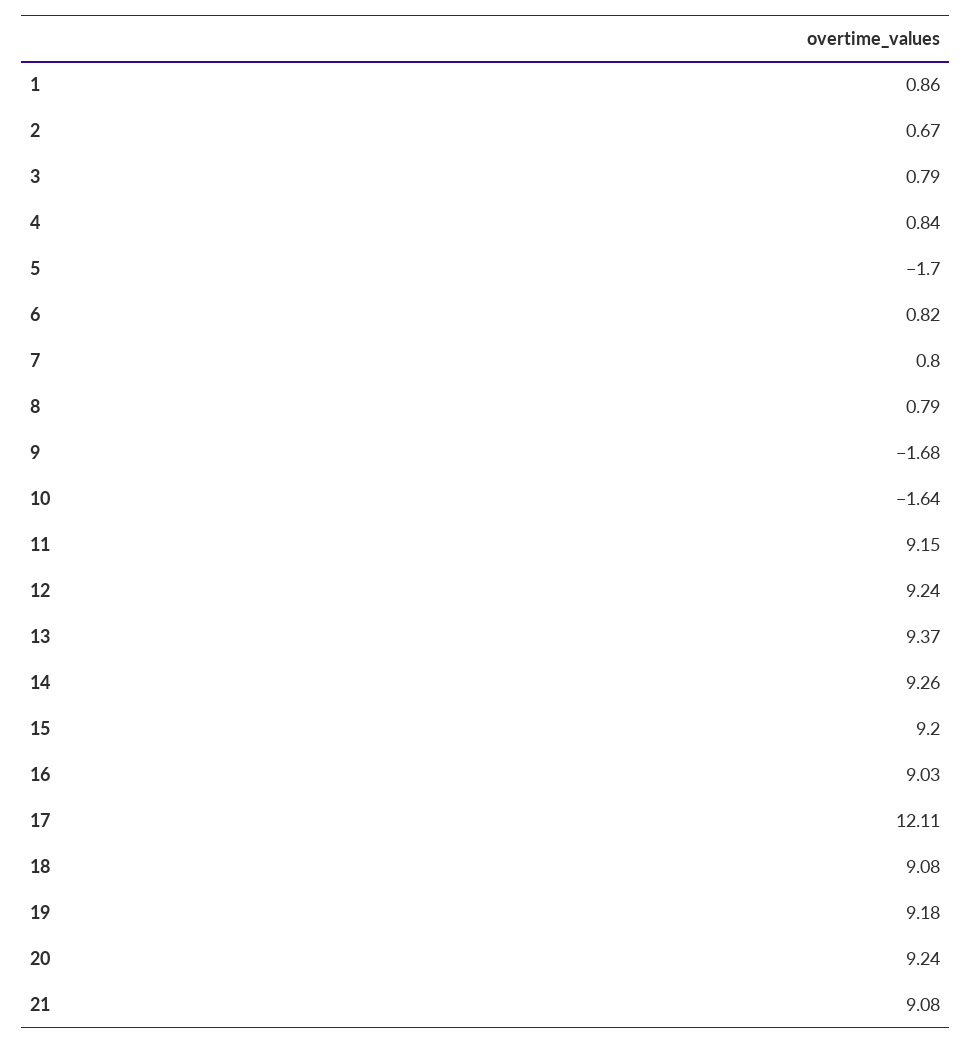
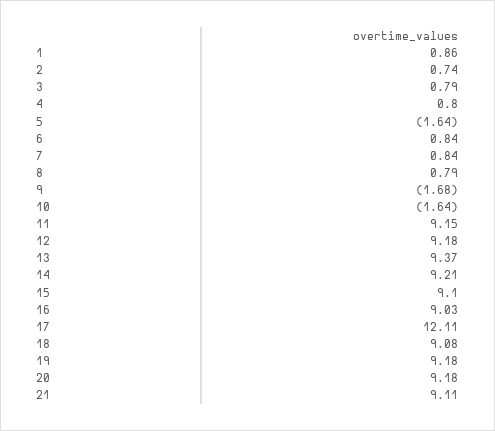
2: 0.67 -> 0.74
4: 0.84 -> 0.8
5: -1.7 -> -1.64
6: 0.82 -> 0.84
7: 0.8 -> 0.84
12: 9.24 -> 9.18
14: 9.26 -> 9.21
15: 9.2 -> 9.1
20: 9.24 -> 9.18
21: 9.08 -> 9.11

